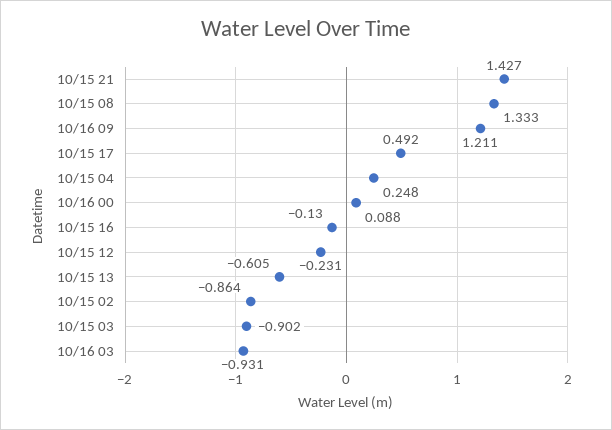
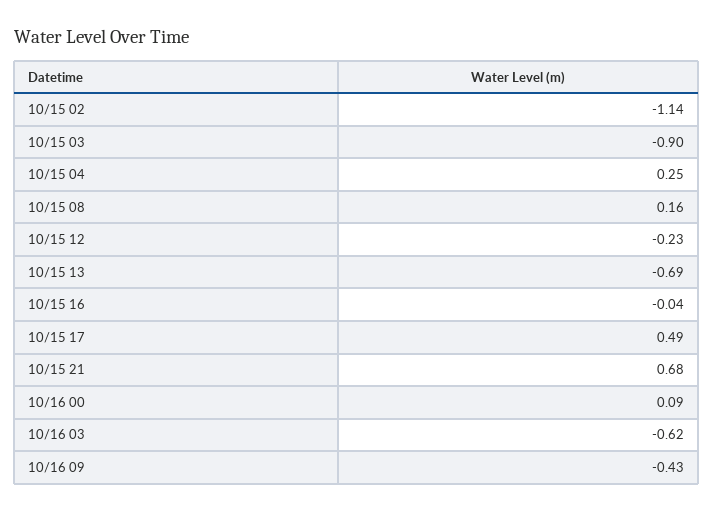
10/15 21: 1.427 -> 0.68
10/15 08: 1.333 -> 0.16
10/16 09: 1.211 -> -0.43
10/15 16: -0.13 -> -0.04
10/15 13: -0.605 -> -0.69
10/15 02: -0.864 -> -1.14
10/16 03: -0.931 -> -0.62

